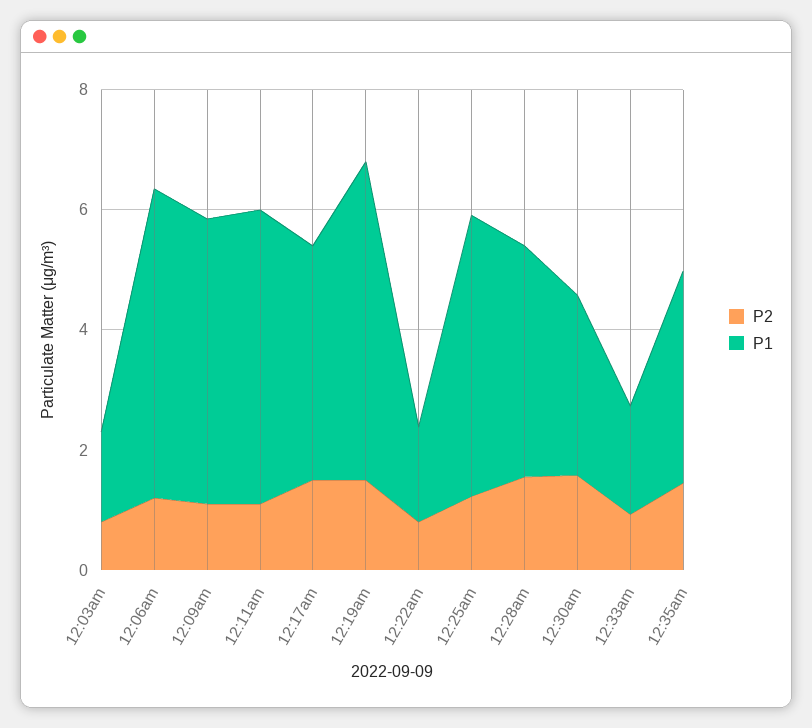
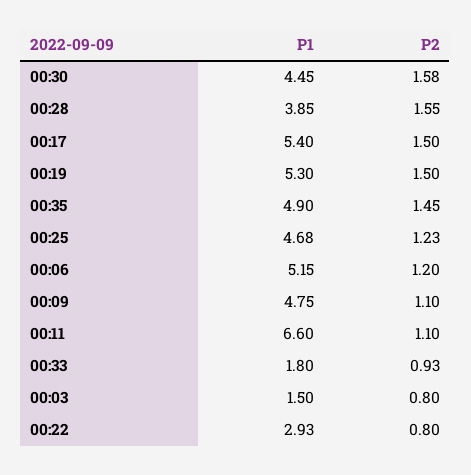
P1, 12:11am: 5 -> 6.6
P1, 12:17am: 4 -> 5.4
P1, 12:22am: 1.5 -> 2.93
P1, 12:30am: 3 -> 4.45
P1, 12:35am: 3.5 -> 4.9

